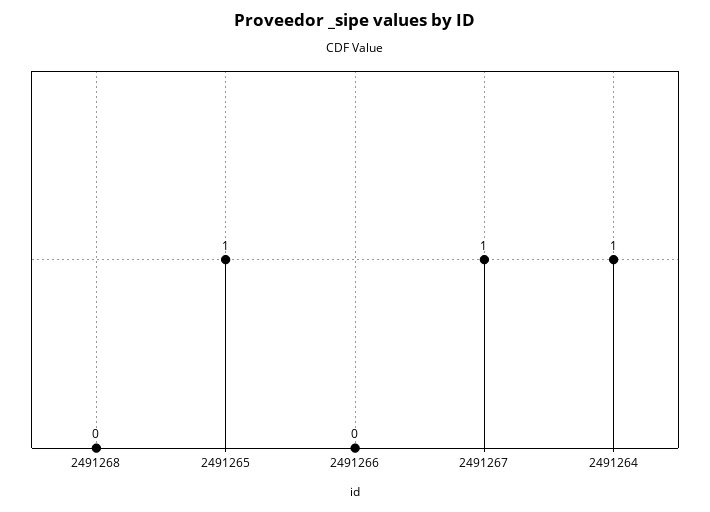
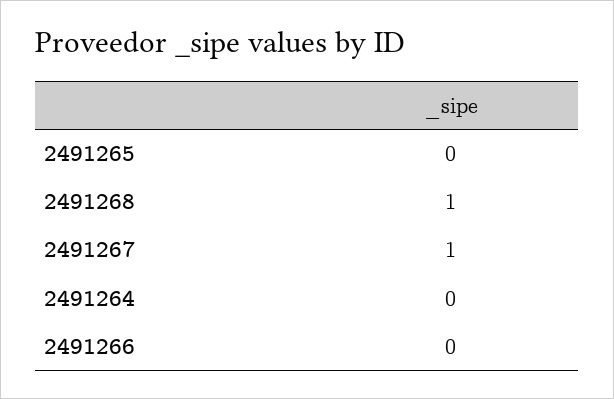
2491268: 0 -> 1
2491265: 1 -> 0
2491264: 1 -> 0

